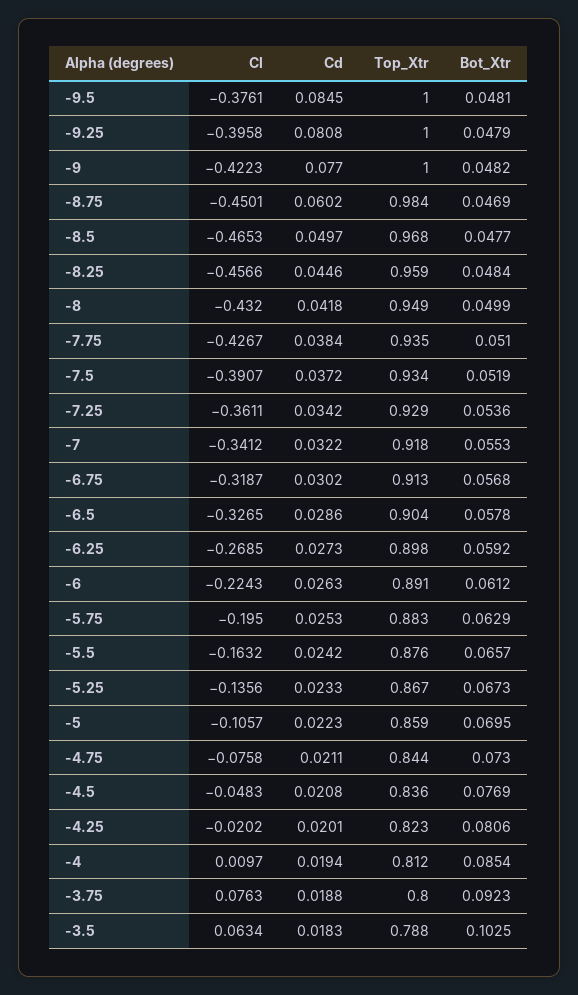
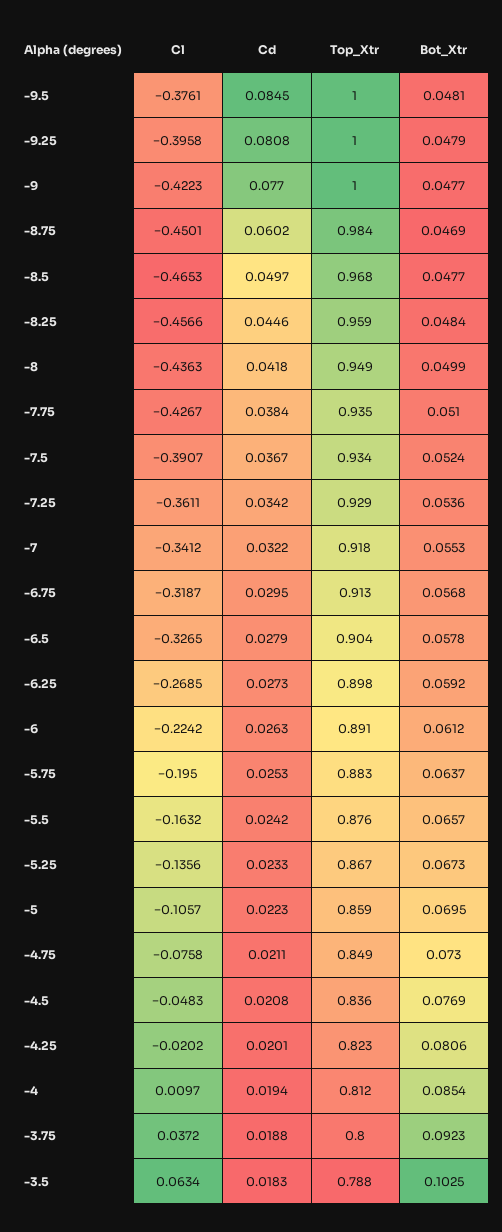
Bot_Xtr, -9: 0.0482 -> 0.0477
Cl, -8: -0.432 -> -0.4363
Cd, -7.5: 0.0372 -> 0.0367
Bot_Xtr, -7.5: 0.0519 -> 0.0524
Cd, -6.75: 0.0302 -> 0.0295
Cd, -6.5: 0.0286 -> 0.0279
Cl, -6: -0.2243 -> -0.2242
Bot_Xtr, -5.75: 0.0629 -> 0.0637
Top_Xtr, -4.75: 0.844 -> 0.849
Cl, -3.75: 0.0763 -> 0.0372

